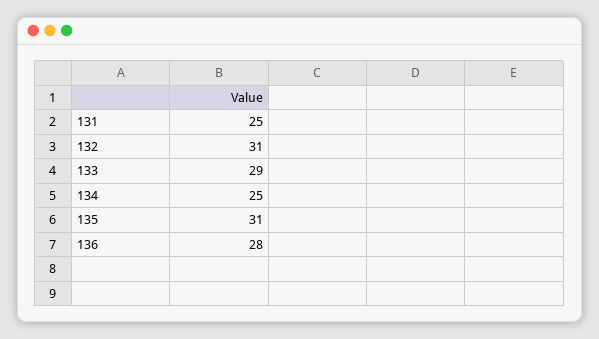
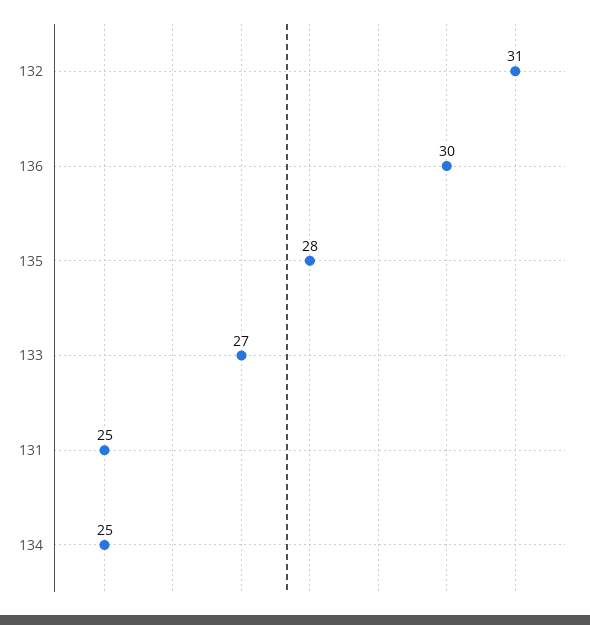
133: 29 -> 27
135: 31 -> 28
136: 28 -> 30

